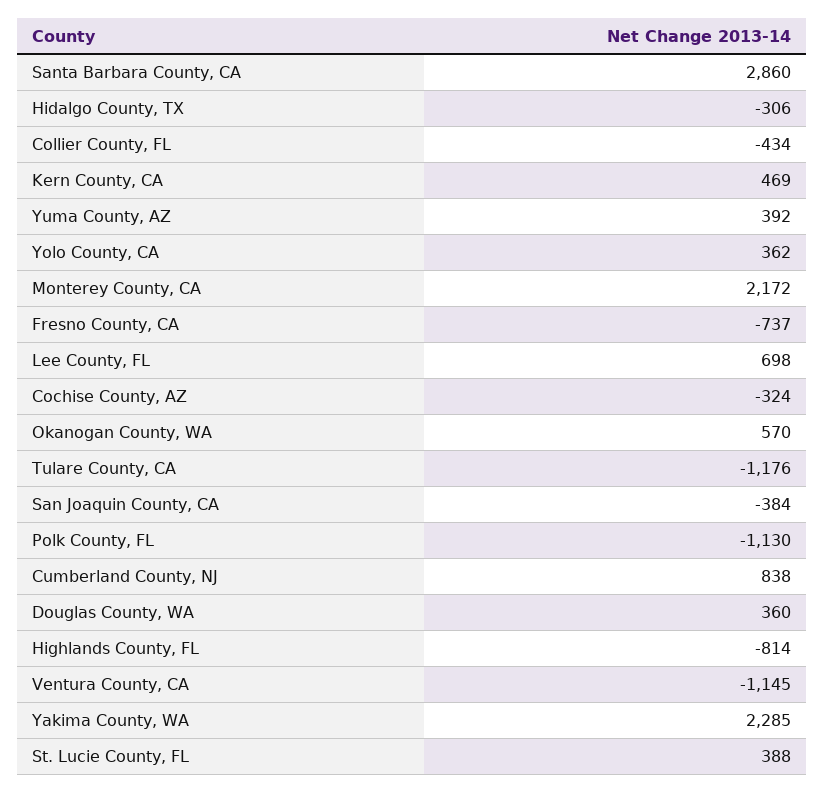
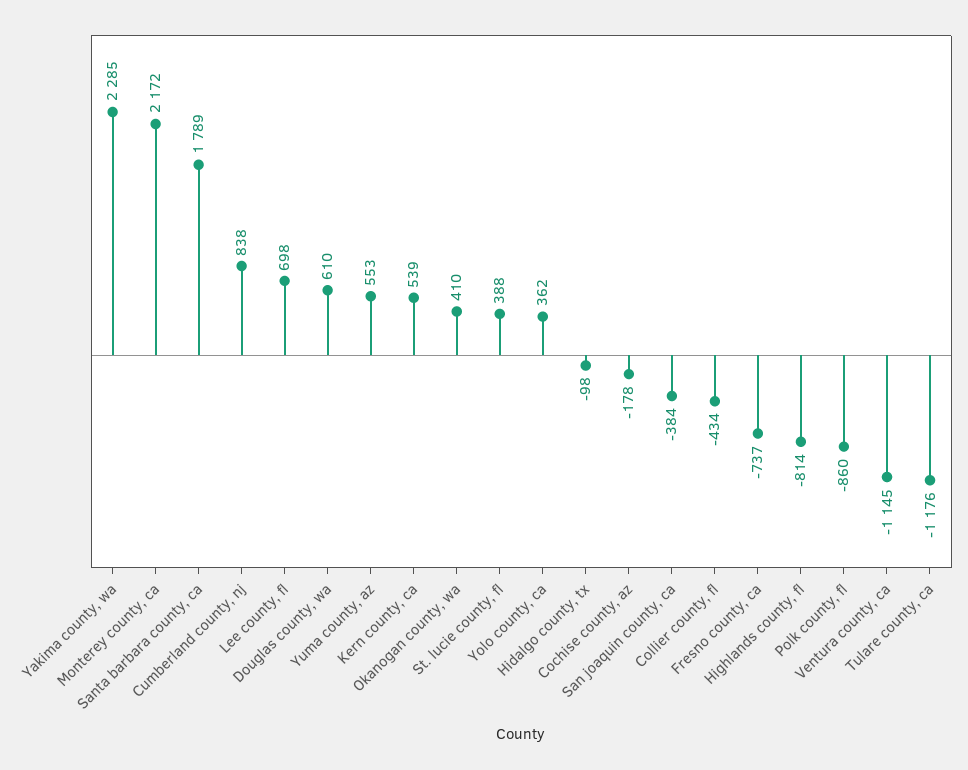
Santa Barbara County, CA: 2860 -> 1789
Hidalgo County, TX: -306 -> -98
Kern County, CA: 469 -> 539
Yuma County, AZ: 392 -> 553
Cochise County, AZ: -324 -> -178
Okanogan County, WA: 570 -> 410
Polk County, FL: -1130 -> -860
Douglas County, WA: 360 -> 610

